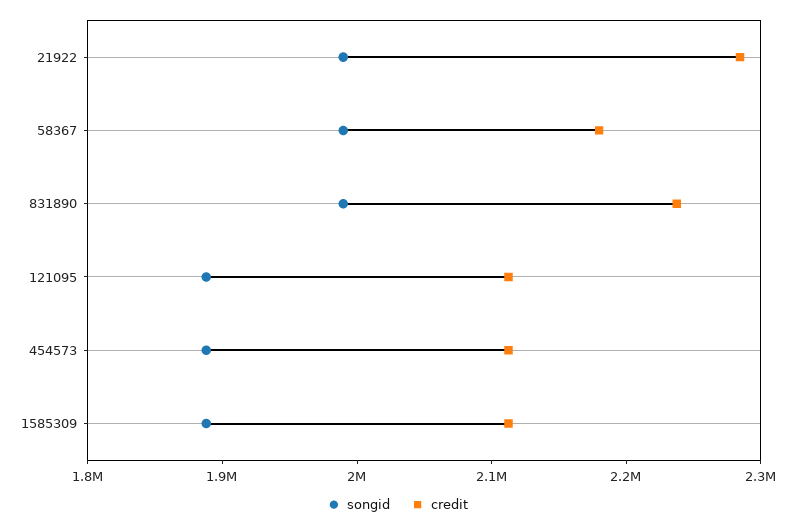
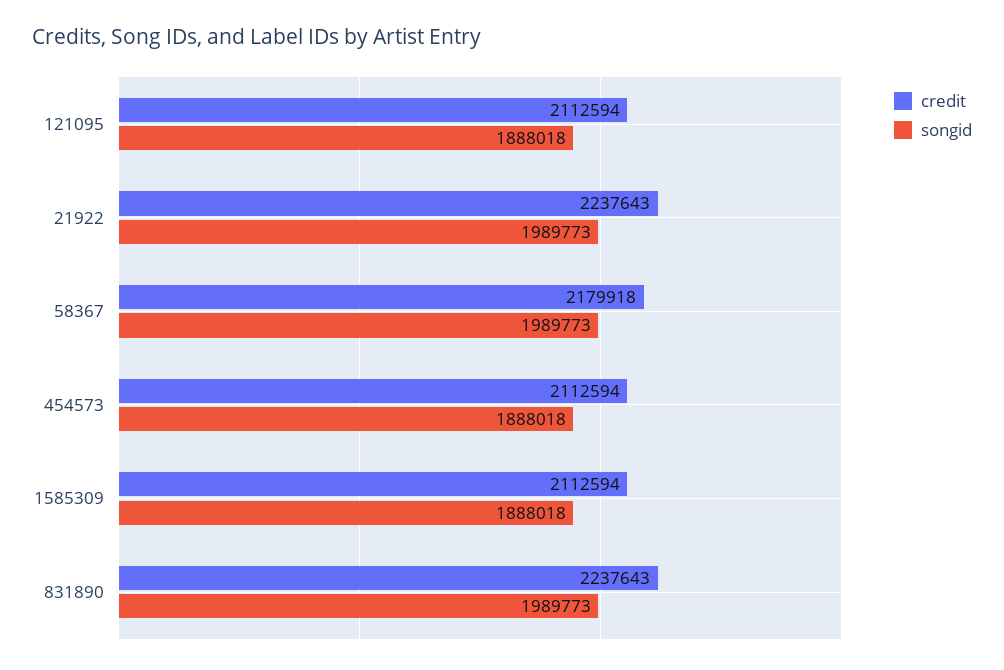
credit, 21922: 2280000 -> 2237643

